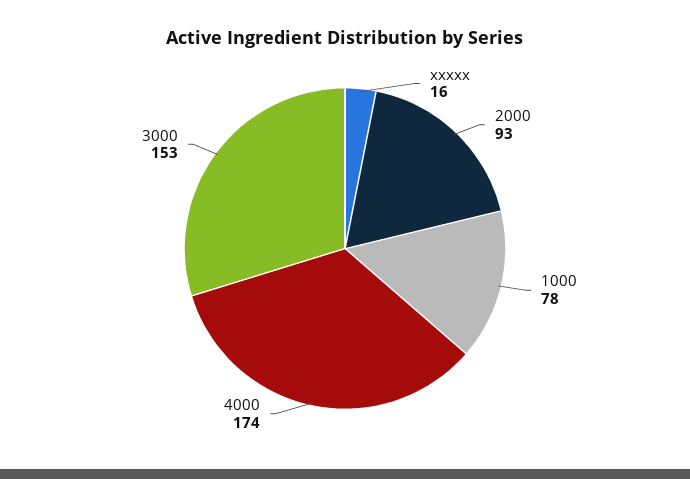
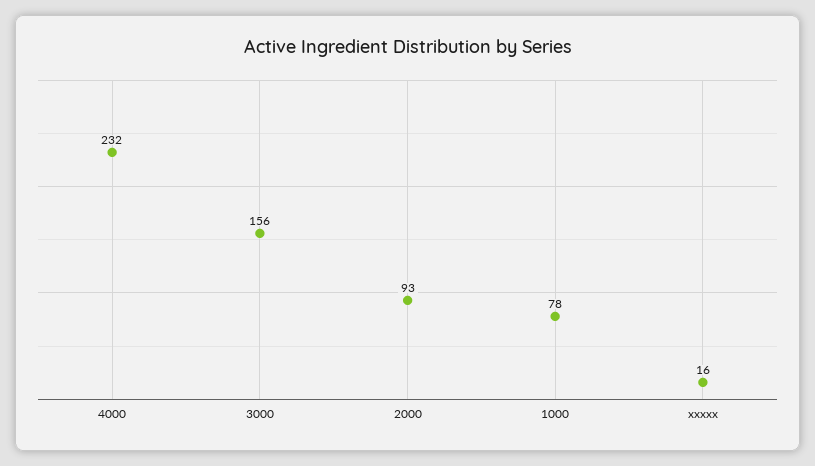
4000: 174 -> 232
3000: 153 -> 156

